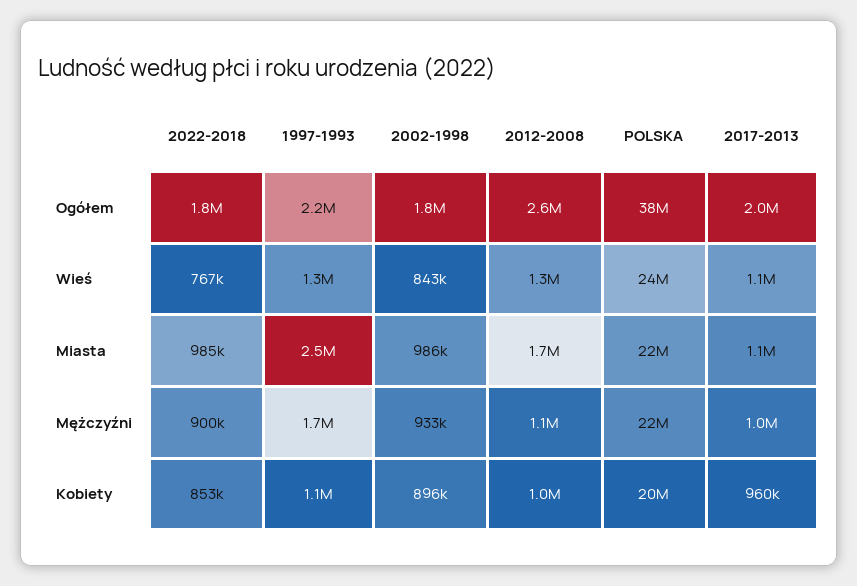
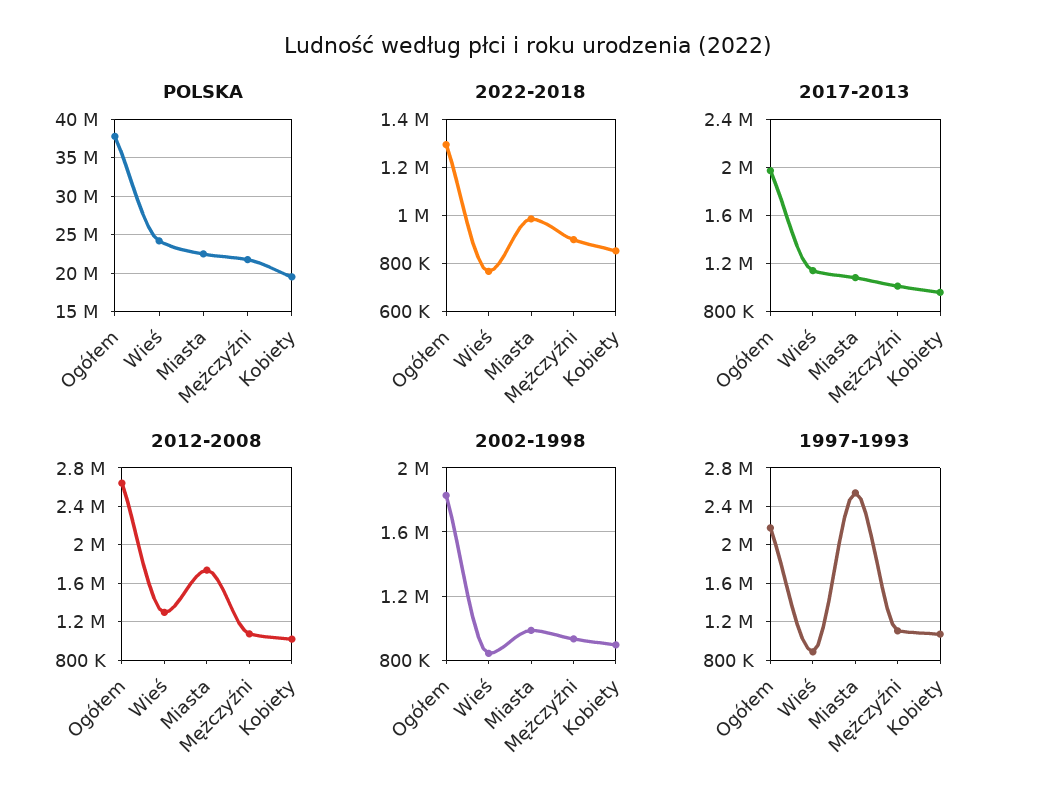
2022-2018, Ogółem: 1800000 -> 1300000
1997-1993, Wieś: 1300000 -> 900000
1997-1993, Mężczyźni: 1700000 -> 1100000

